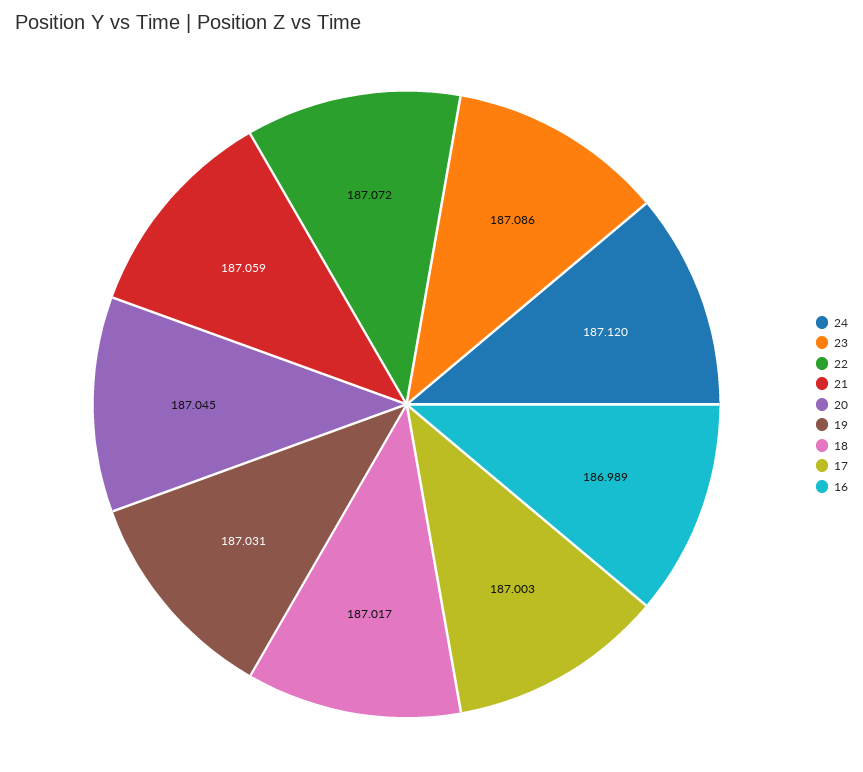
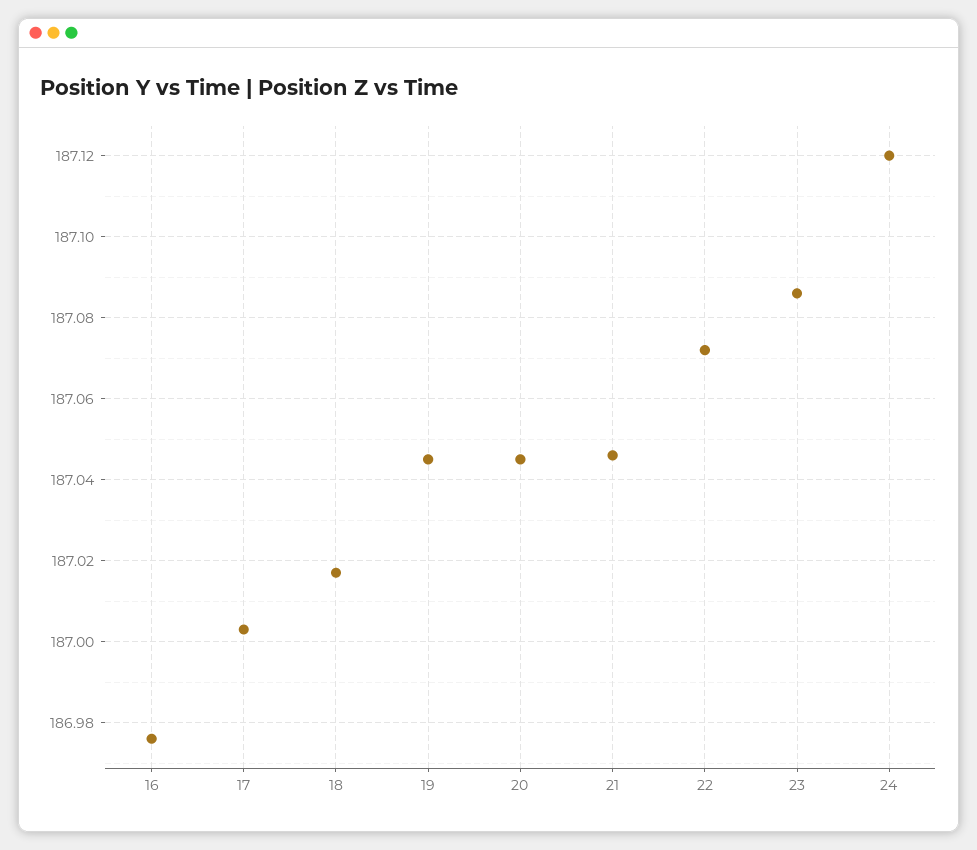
21: 187.059 -> 187.045
19: 187.031 -> 187.045
16: 186.989 -> 186.975

